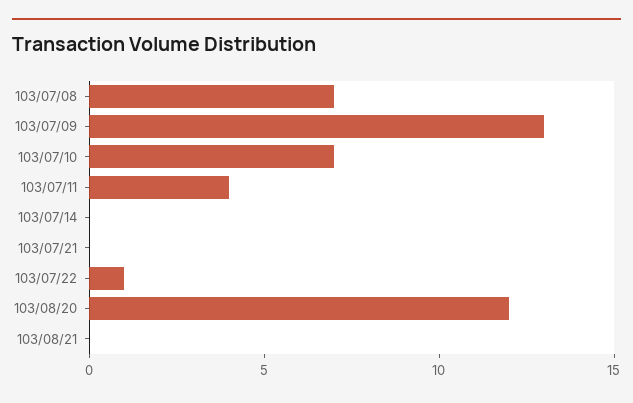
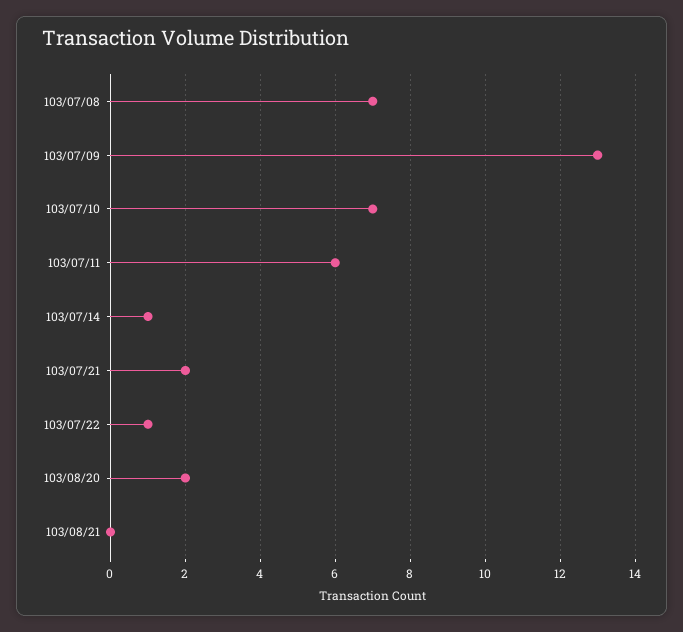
103/07/11: 4 -> 6
103/07/14: 0 -> 1
103/07/21: 0 -> 2
103/08/20: 12 -> 2

